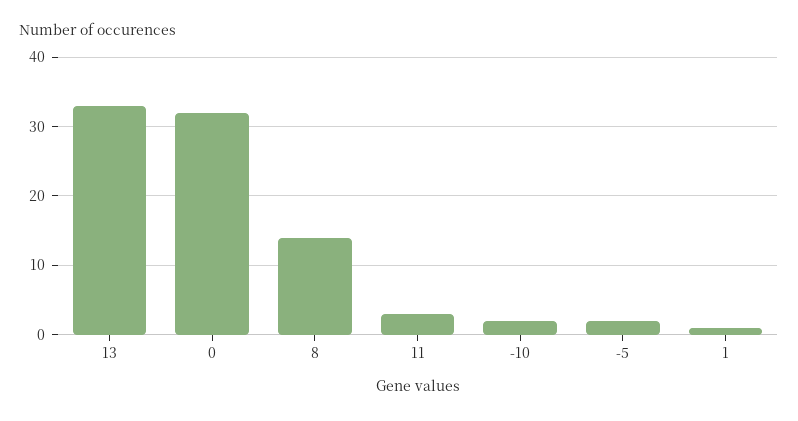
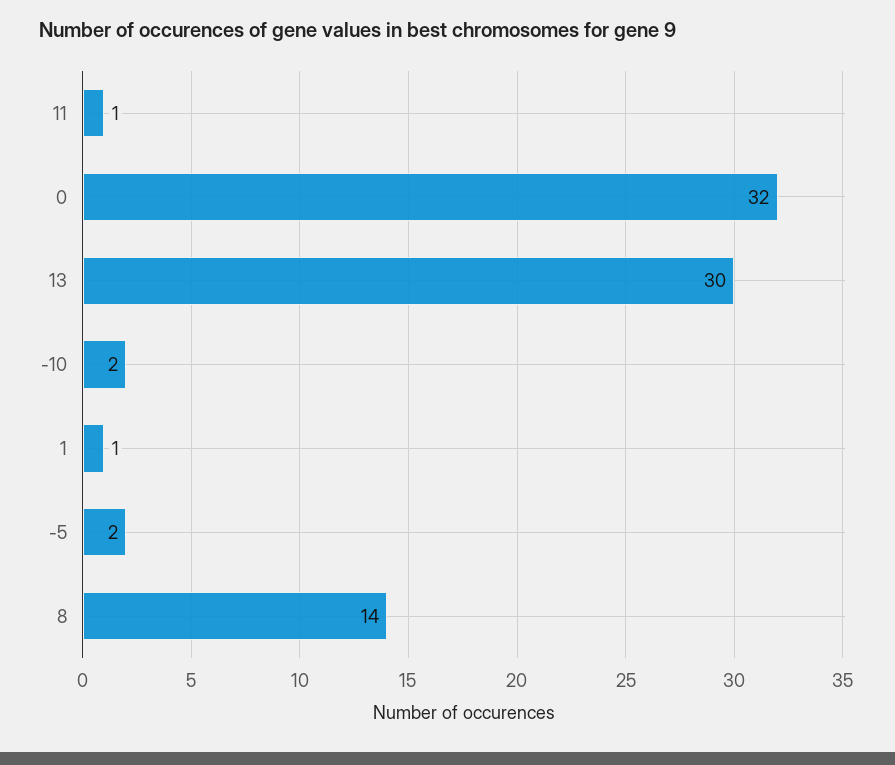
13: 33 -> 30
11: 3 -> 1

